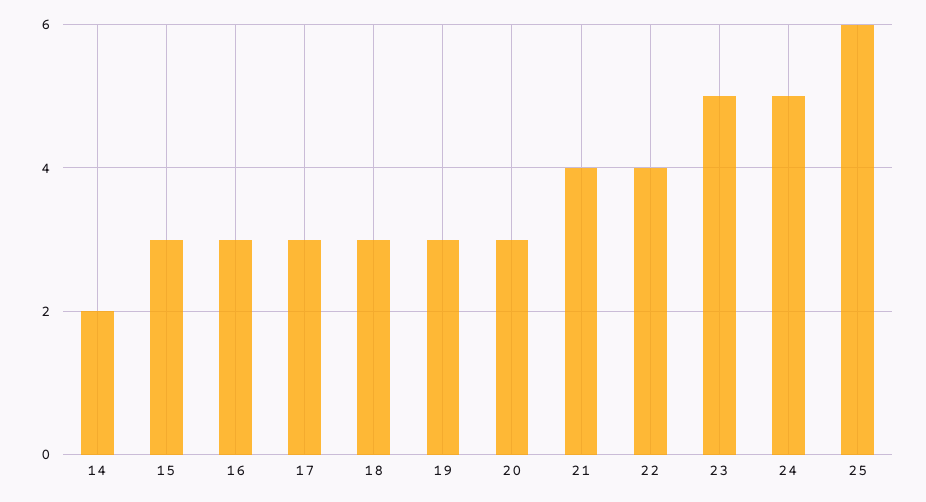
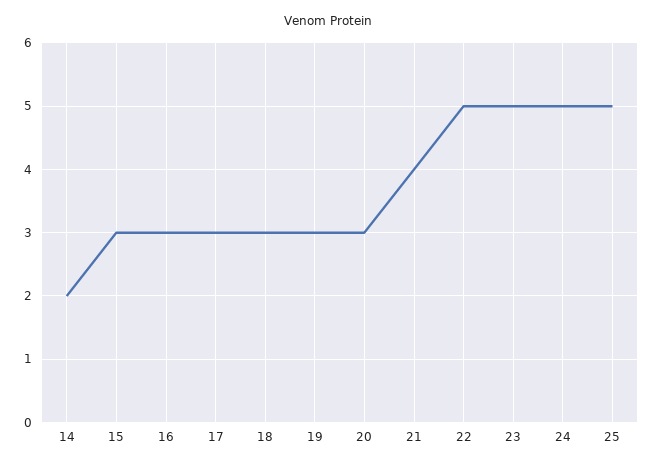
22: 4 -> 5
25: 6 -> 5

